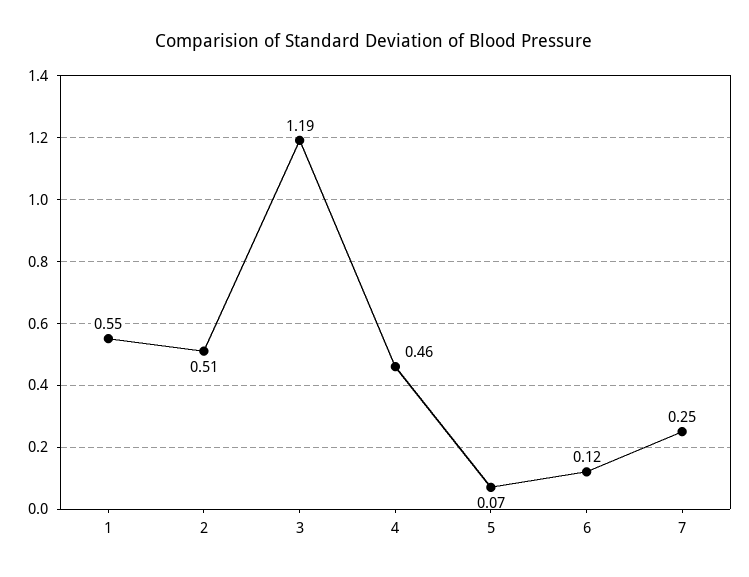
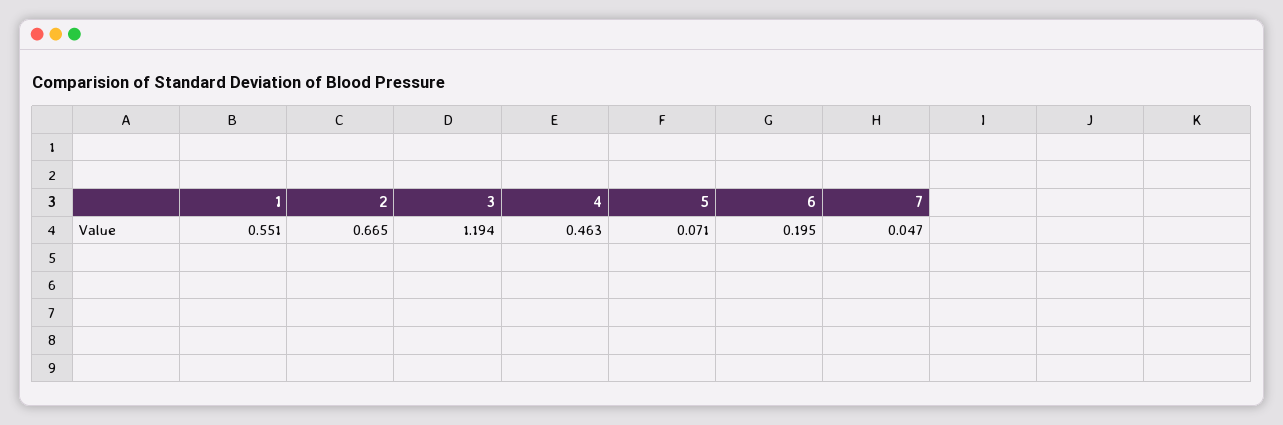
2: 0.51 -> 0.665
6: 0.12 -> 0.195
7: 0.25 -> 0.047

